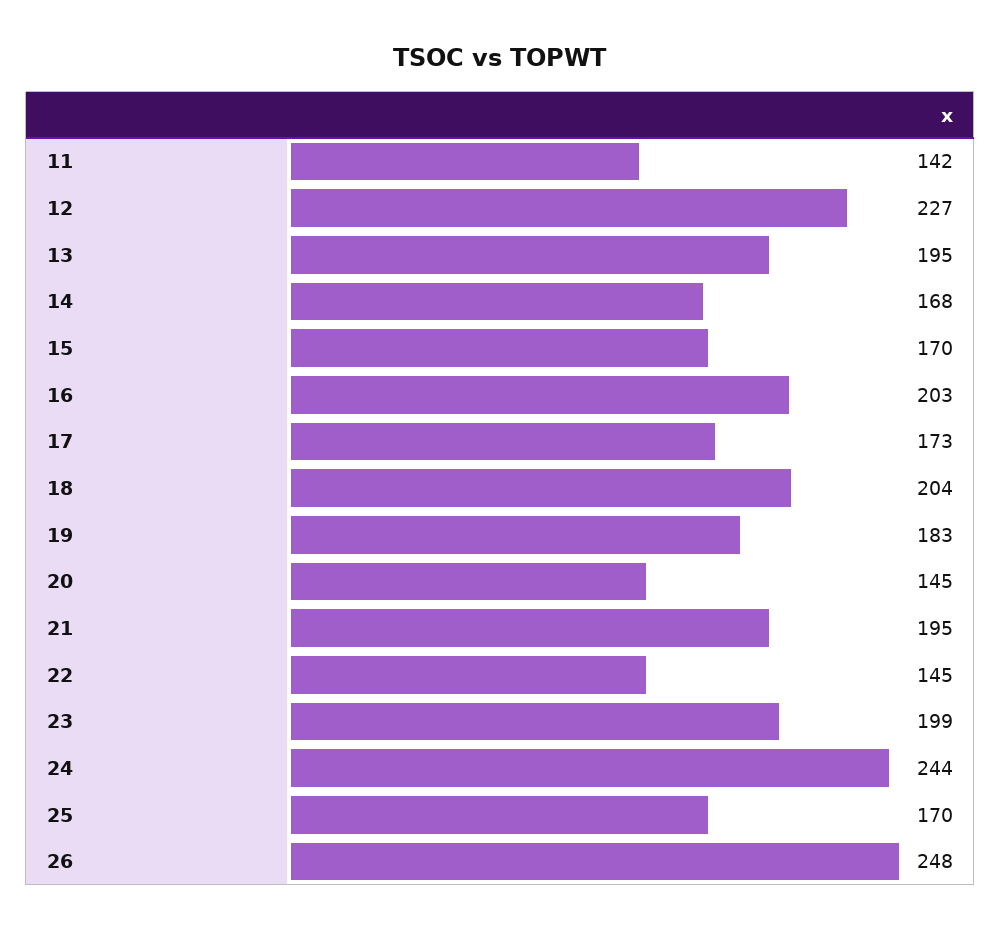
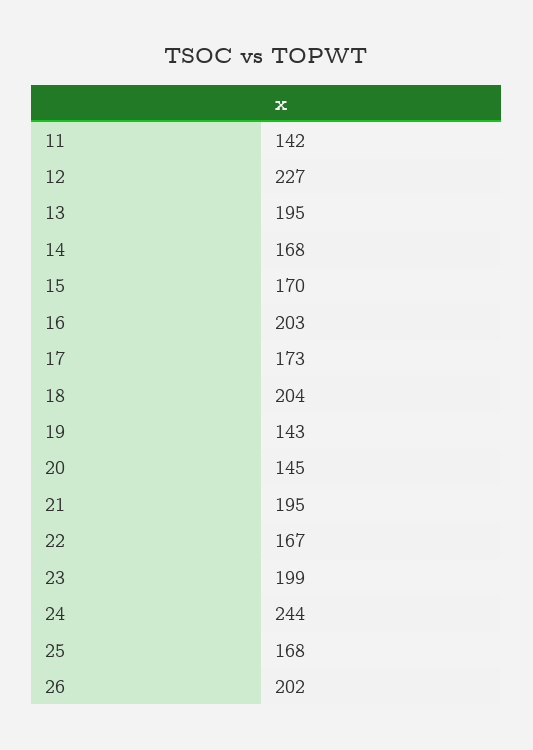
19: 183 -> 143
22: 145 -> 167
25: 170 -> 168
26: 248 -> 202

